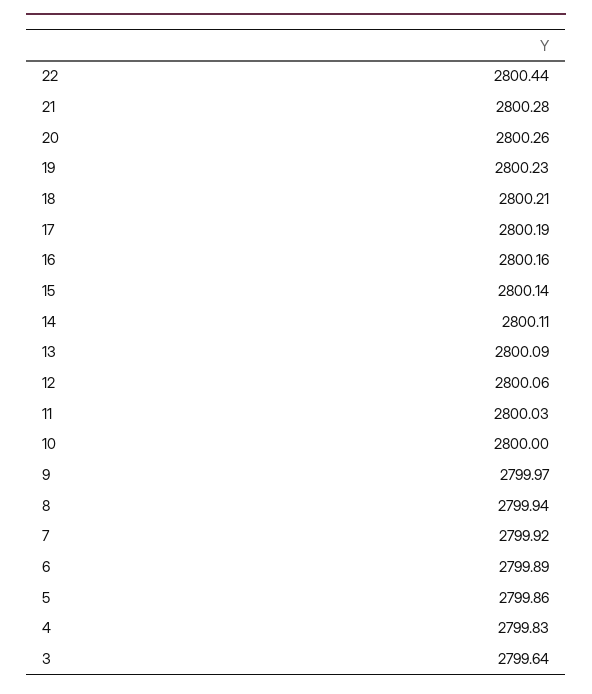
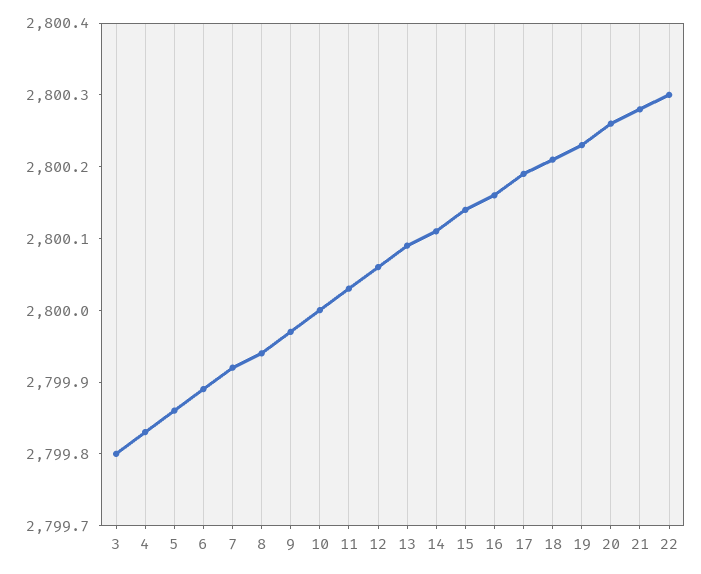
22: 2800.44 -> 2800.3
3: 2799.64 -> 2799.8

